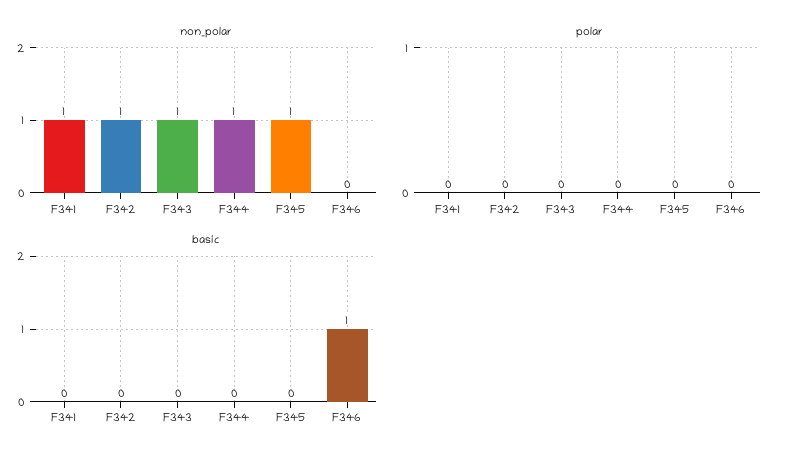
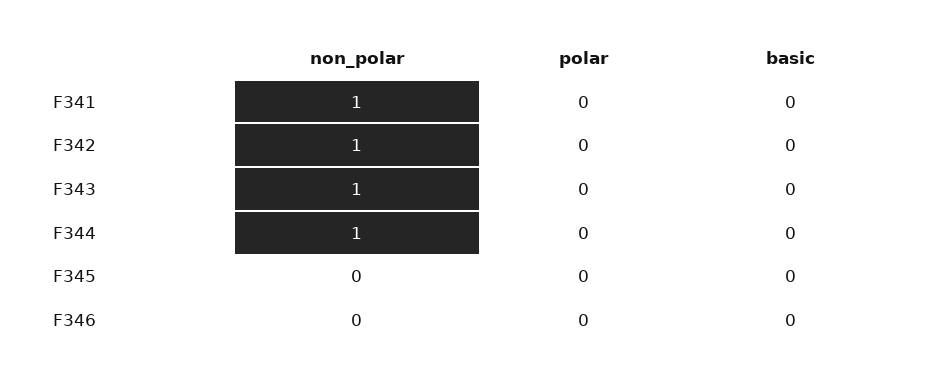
non_polar, F345: 1 -> 0
basic, F346: 1 -> 0

